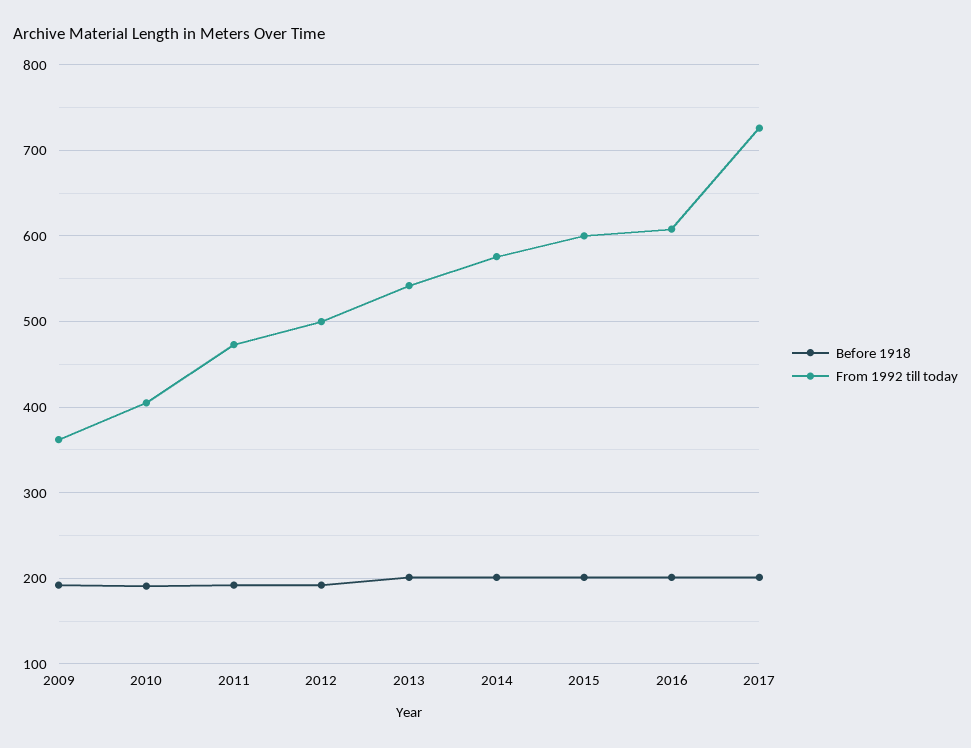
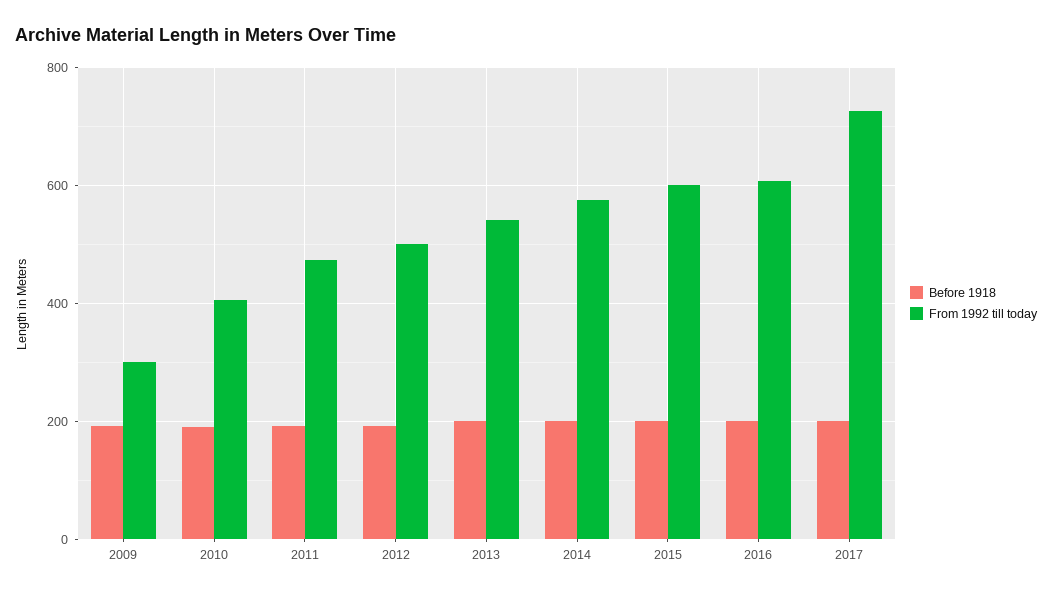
From 1992 till today, 2009: 360 -> 300

